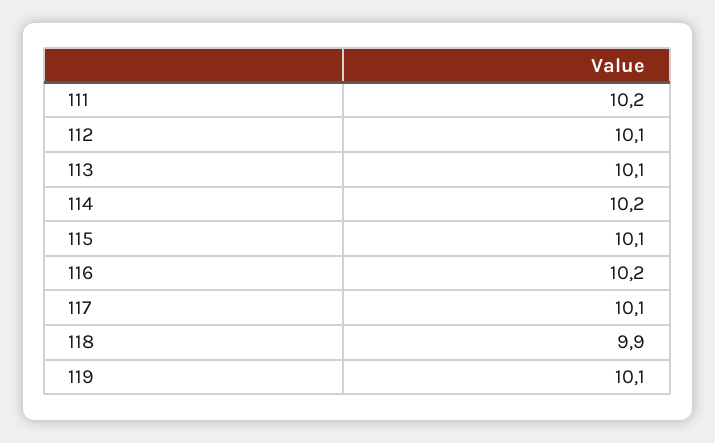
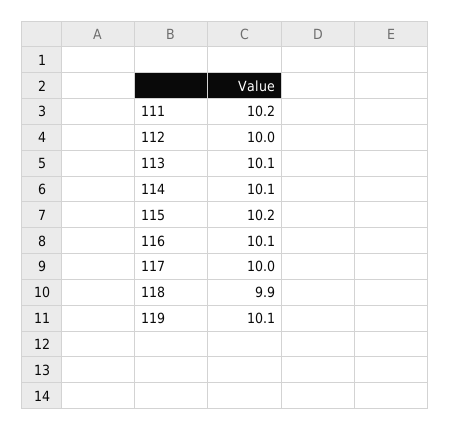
112: 10.1 -> 10
114: 10.2 -> 10.1
115: 10.1 -> 10.2
116: 10.2 -> 10.1
117: 10.1 -> 10

